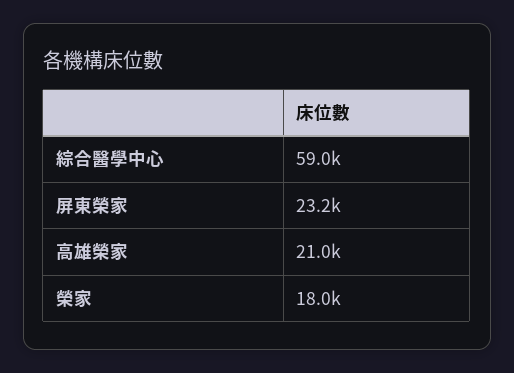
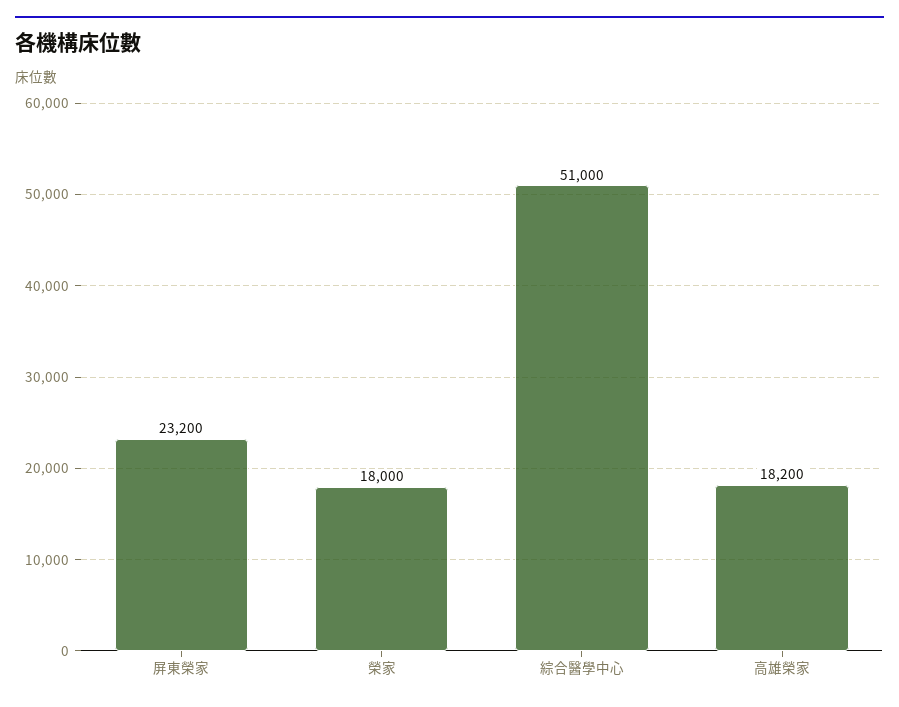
綜合醫學中心: 59000 -> 51000
高雄榮家: 21000 -> 18200

